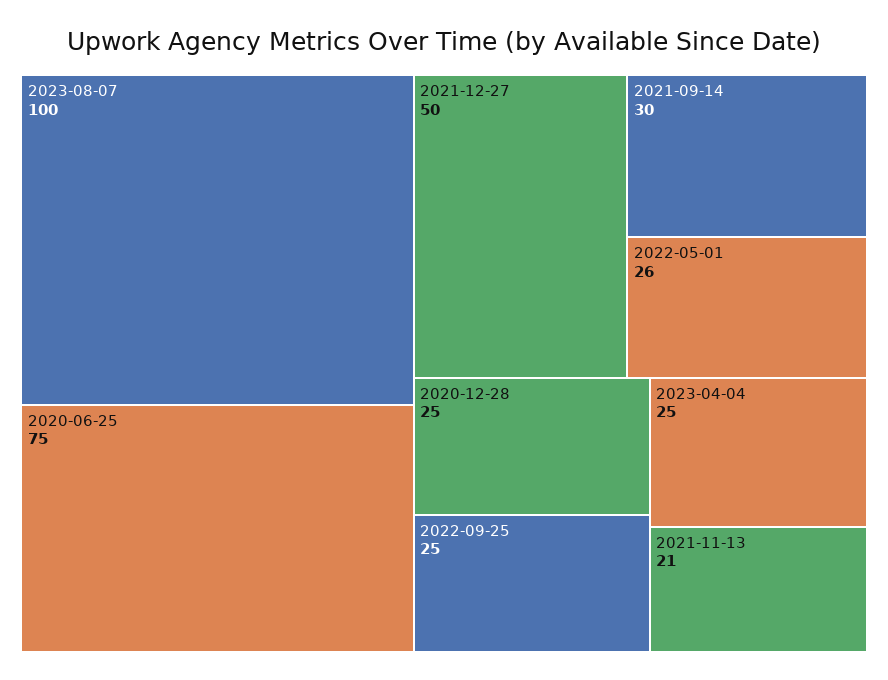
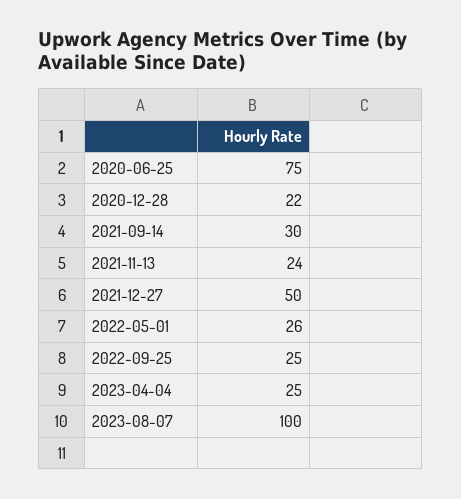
2020-12-28: 25 -> 22
2021-11-13: 21 -> 24

